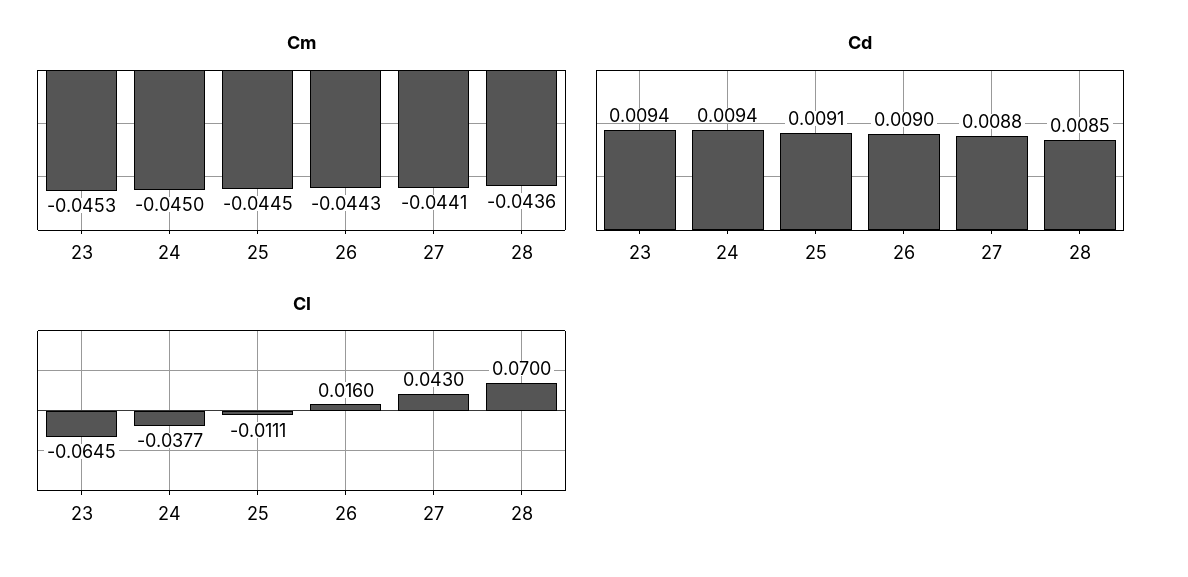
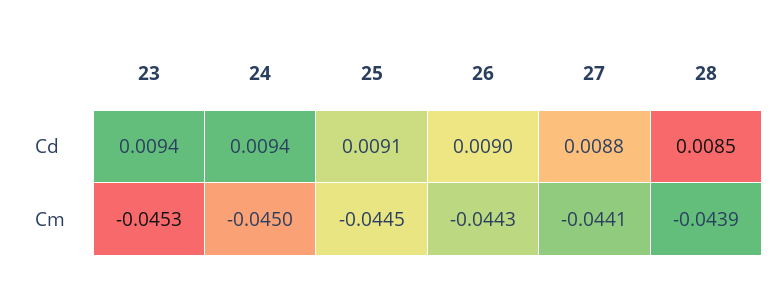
Cm, 28: -0.0436 -> -0.0439
Cl, 23: -0.0645 -> none
Cl, 24: -0.0377 -> none
Cl, 25: -0.0111 -> none
Cl, 26: 0.016 -> none
Cl, 27: 0.043 -> none
Cl, 28: 0.07 -> none

